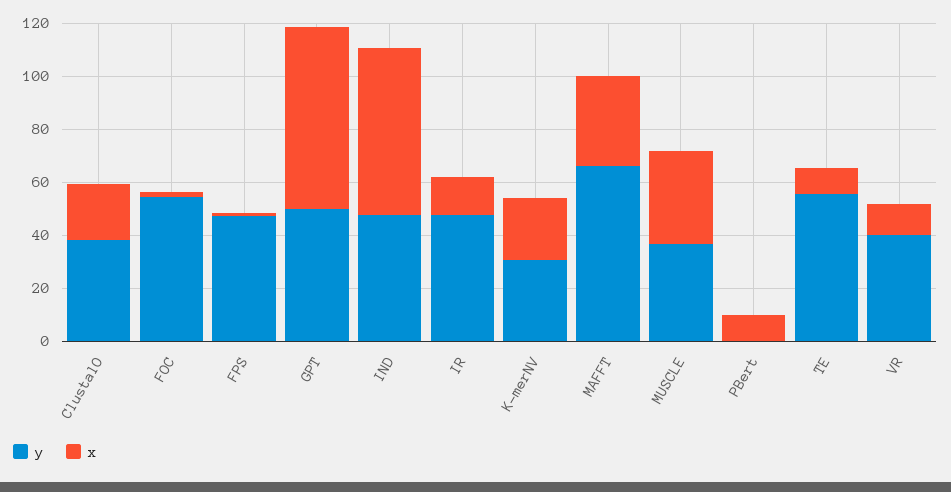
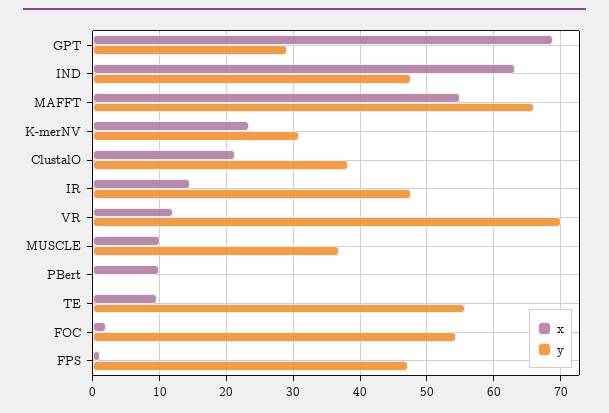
y, GPT: 50 -> 29
x, MAFFT: 35 -> 55
x, MUSCLE: 35 -> 10
y, VR: 40 -> 70

